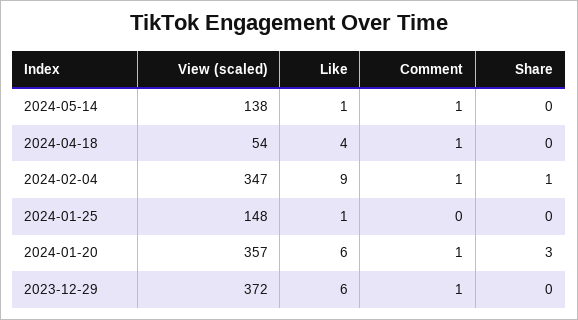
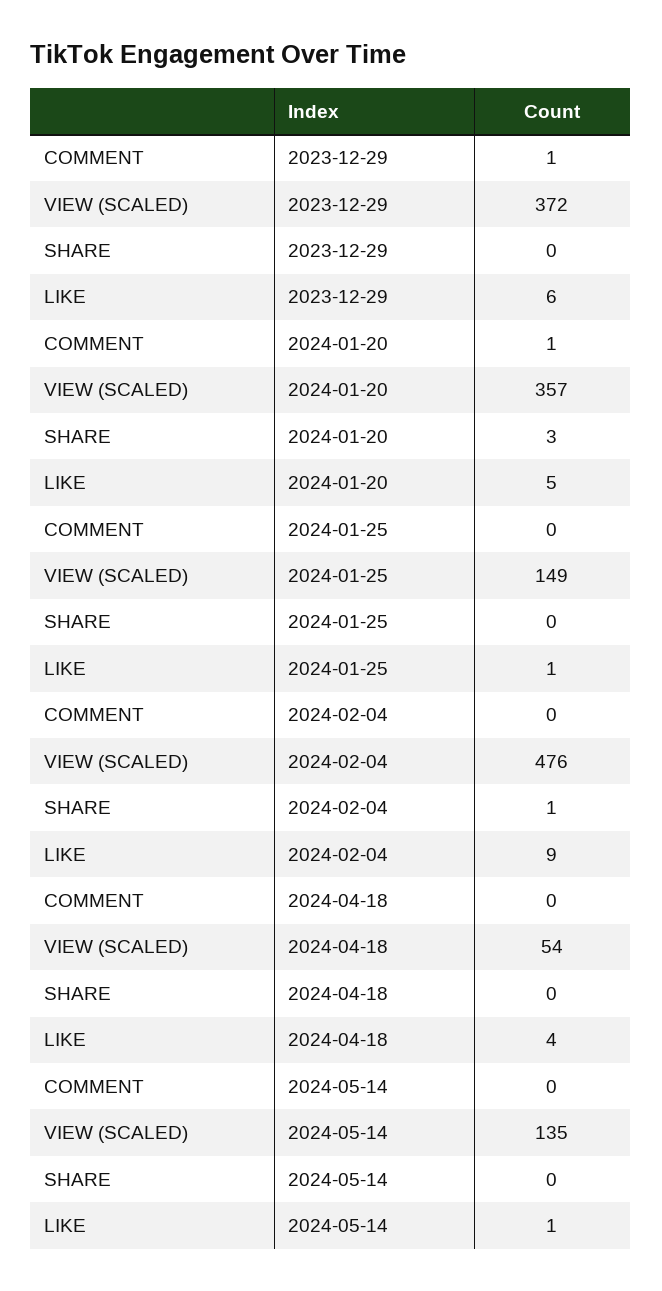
View (scaled), 2024-05-14: 138 -> 135
Comment, 2024-05-14: 1 -> 0
Comment, 2024-04-18: 1 -> 0
View (scaled), 2024-02-04: 347 -> 476
Comment, 2024-02-04: 1 -> 0
View (scaled), 2024-01-25: 148 -> 149
Like, 2024-01-20: 6 -> 5

